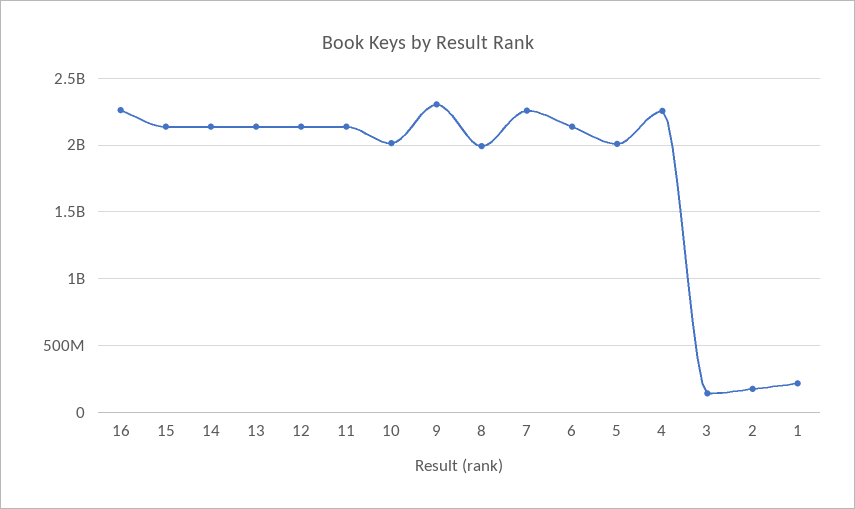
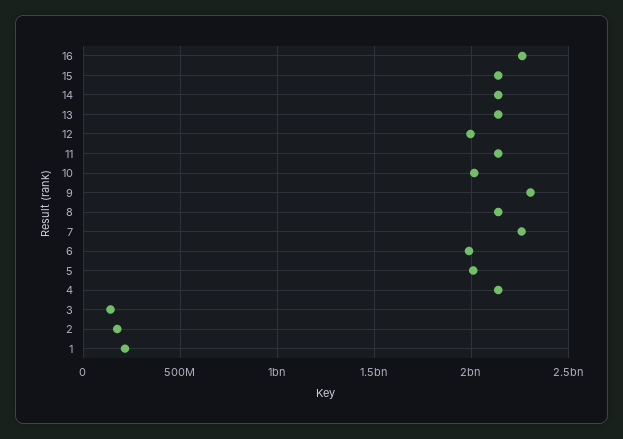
12: 2150000000 -> 2000000000
8: 2000000000 -> 2150000000
6: 2150000000 -> 2000000000
4: 2250000000 -> 2150000000

